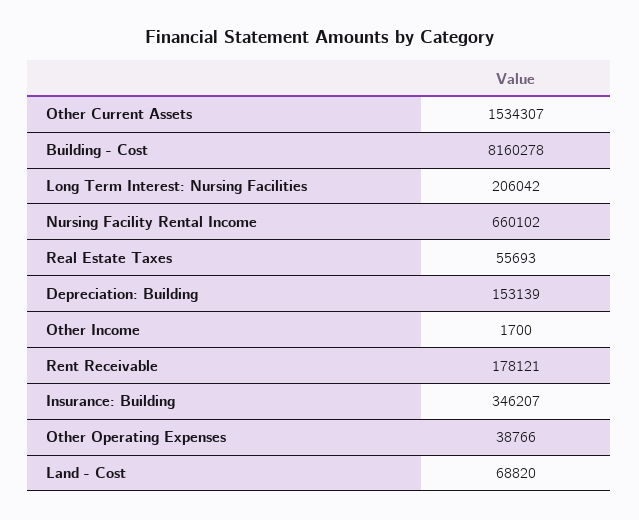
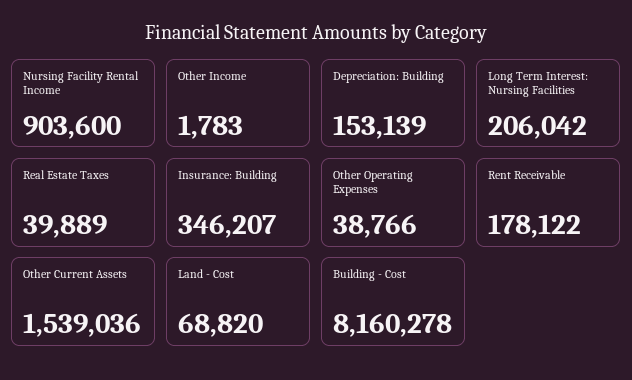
Other Current Assets: 1534307 -> 1539036
Nursing Facility Rental Income: 660102 -> 903600
Real Estate Taxes: 55693 -> 39889
Other Income: 1700 -> 1783
Rent Receivable: 178121 -> 178122

